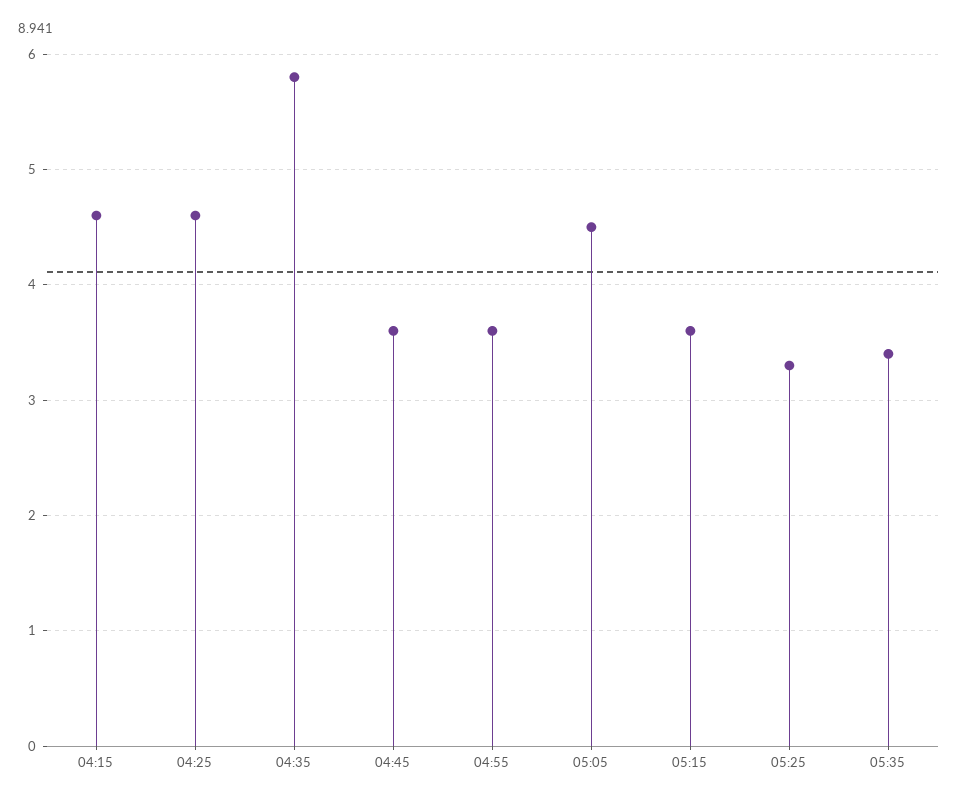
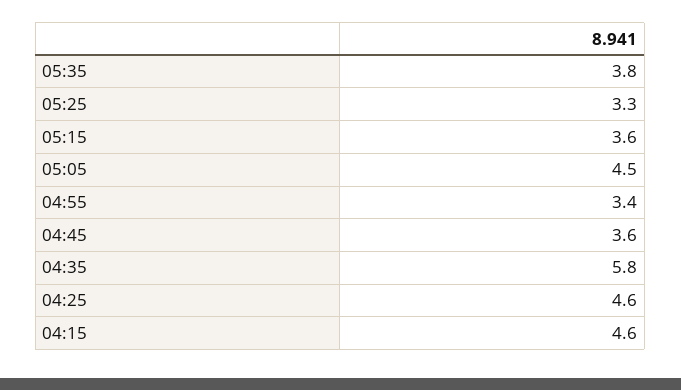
04:55: 3.6 -> 3.4
05:35: 3.4 -> 3.8

